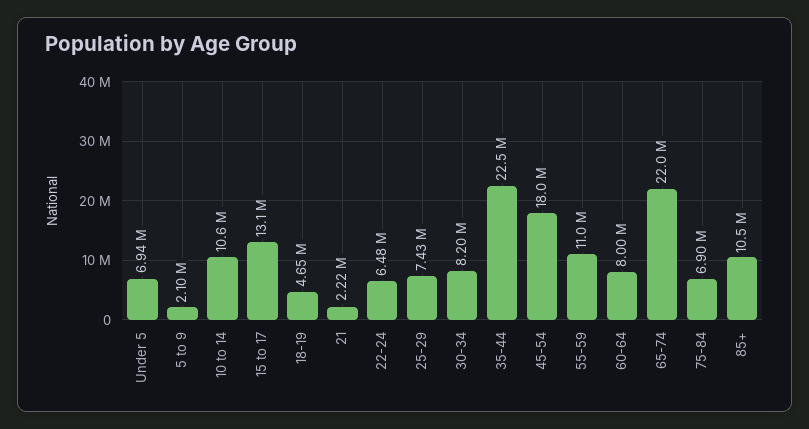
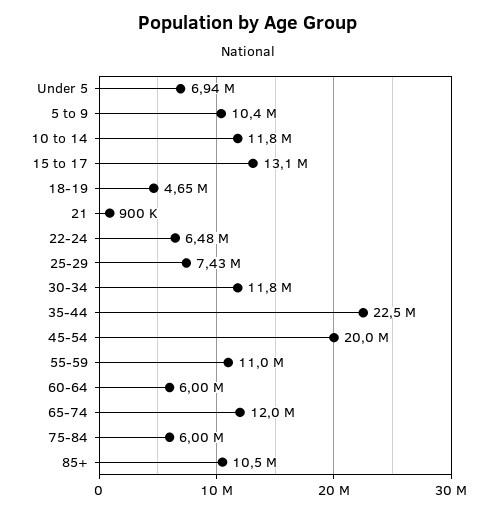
5 to 9: 2100000 -> 10400000
10 to 14: 10600000 -> 11800000
21: 2220000 -> 900000
30-34: 8200000 -> 11800000
45-54: 18000000 -> 20000000
60-64: 8000000 -> 6000000
65-74: 22000000 -> 12000000
75-84: 6900000 -> 6000000

